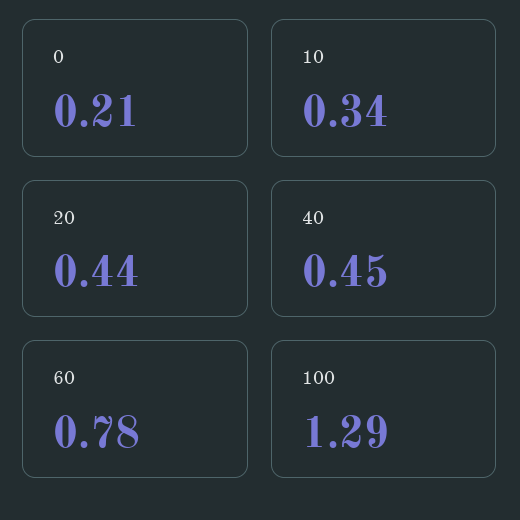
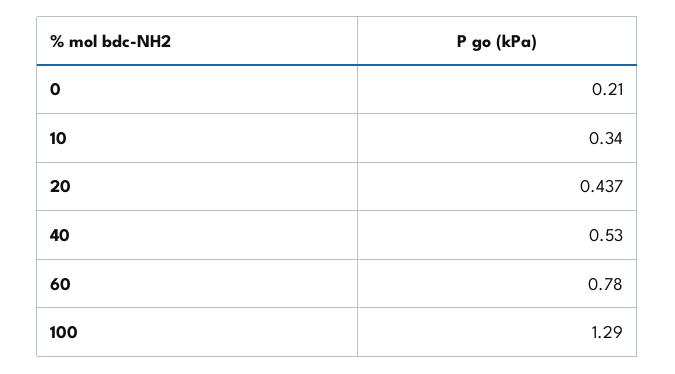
40: 0.45 -> 0.53

